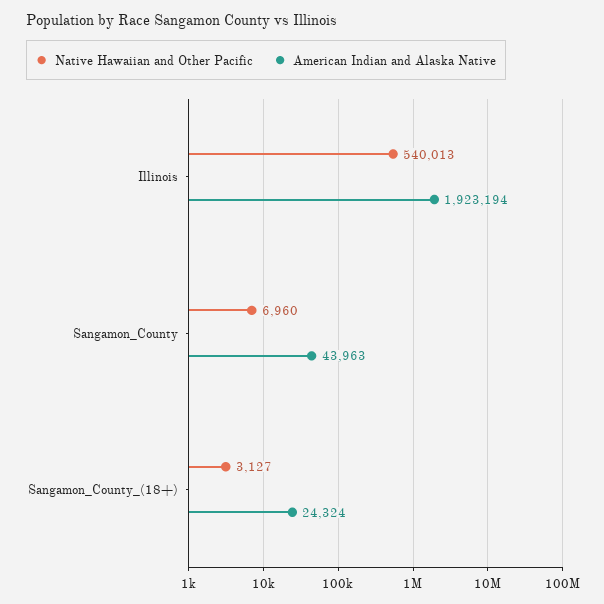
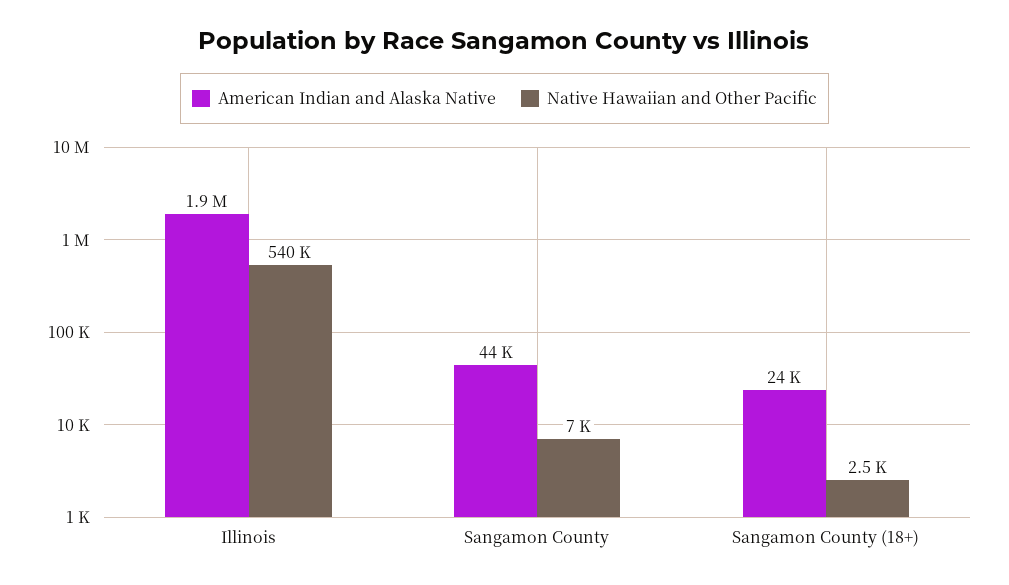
Native Hawaiian and Other Pacific, Sangamon_County_(18+): 3127 -> 2500

